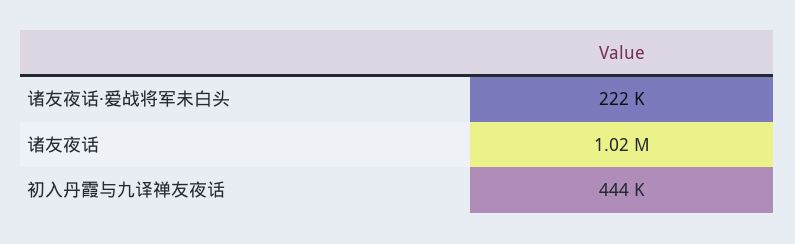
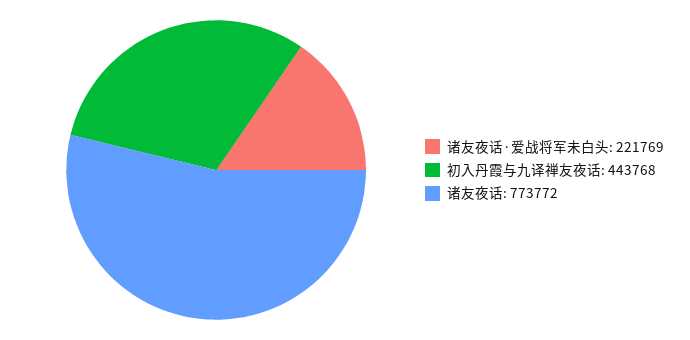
诸友夜话: 1020000 -> 773772

